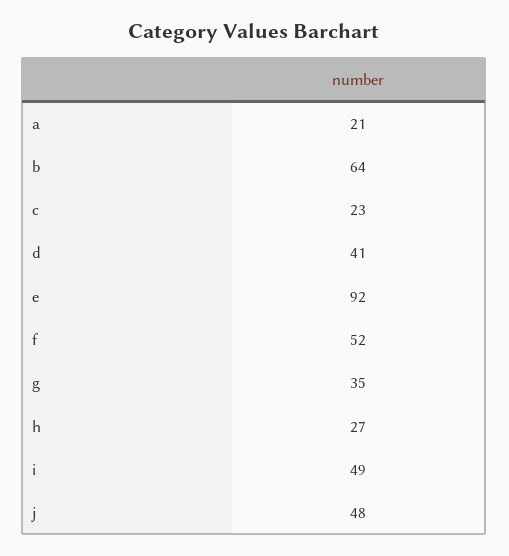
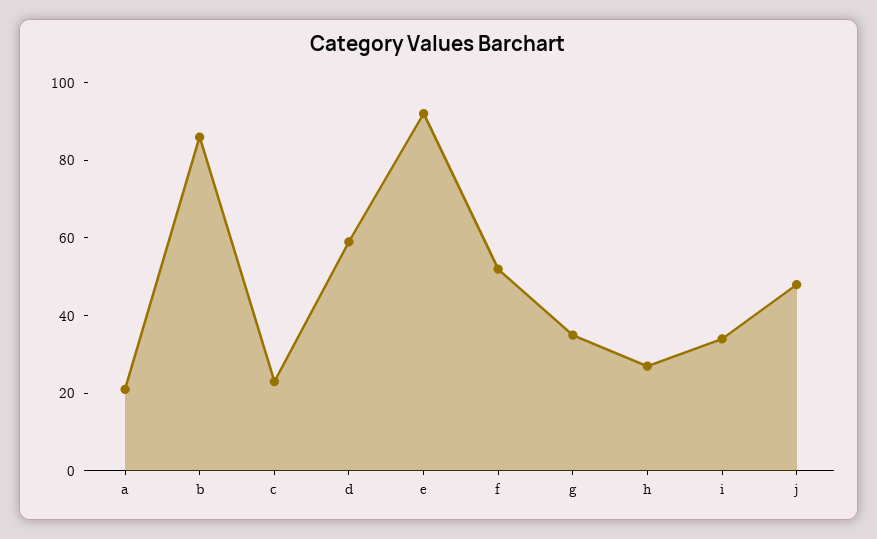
b: 64 -> 85
d: 41 -> 60
i: 49 -> 35

